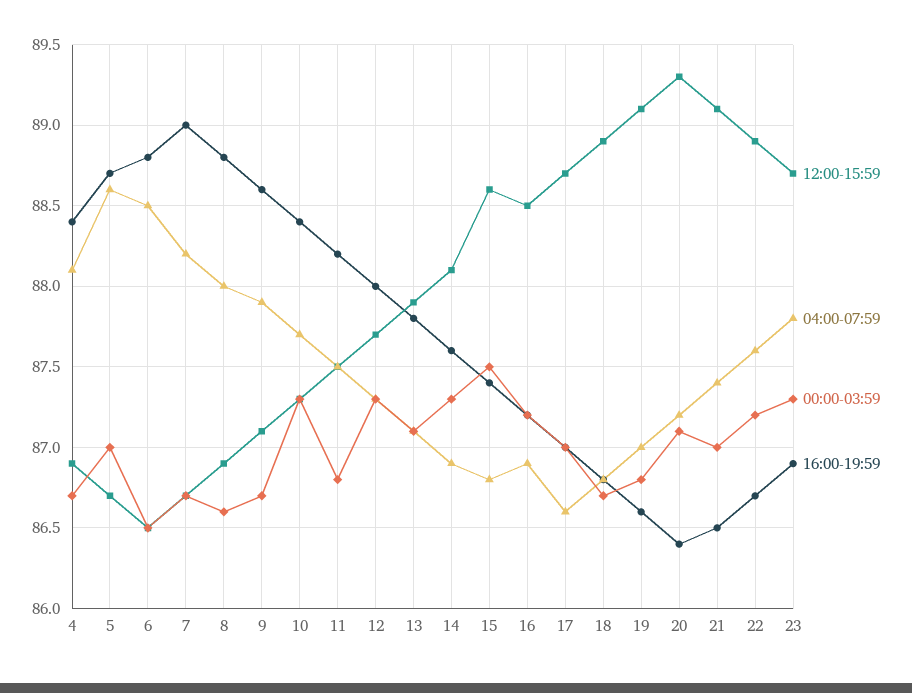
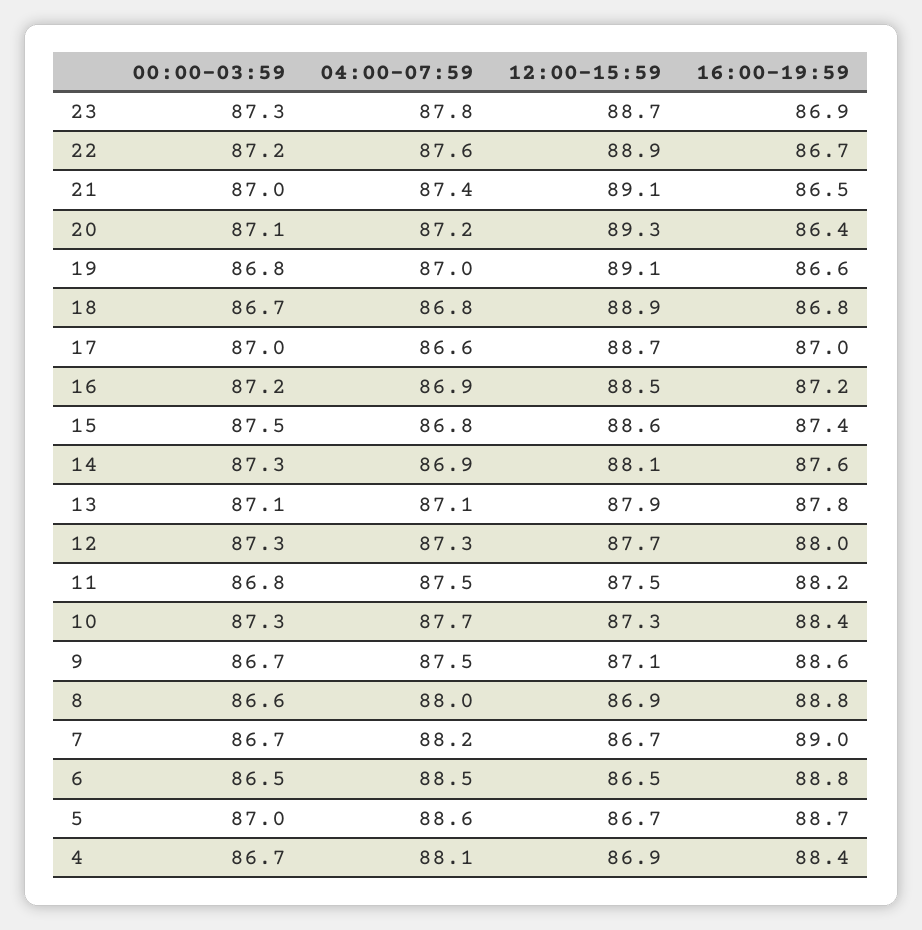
04:00-07:59, 9: 87.9 -> 87.5

